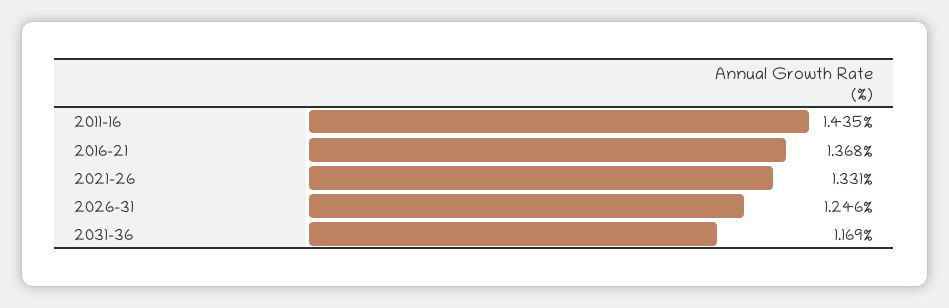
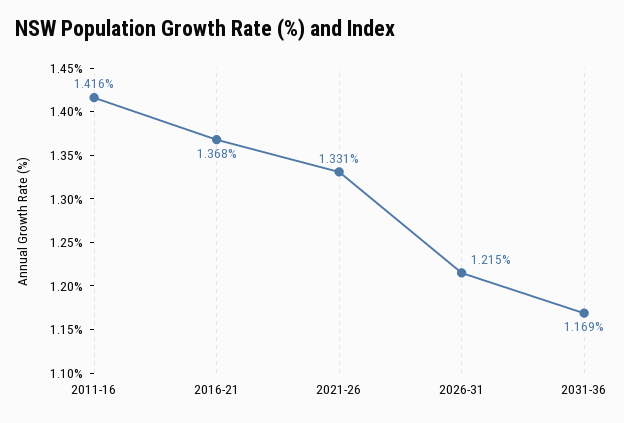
2011-16: 1.435 -> 1.416
2026-31: 1.246 -> 1.215

